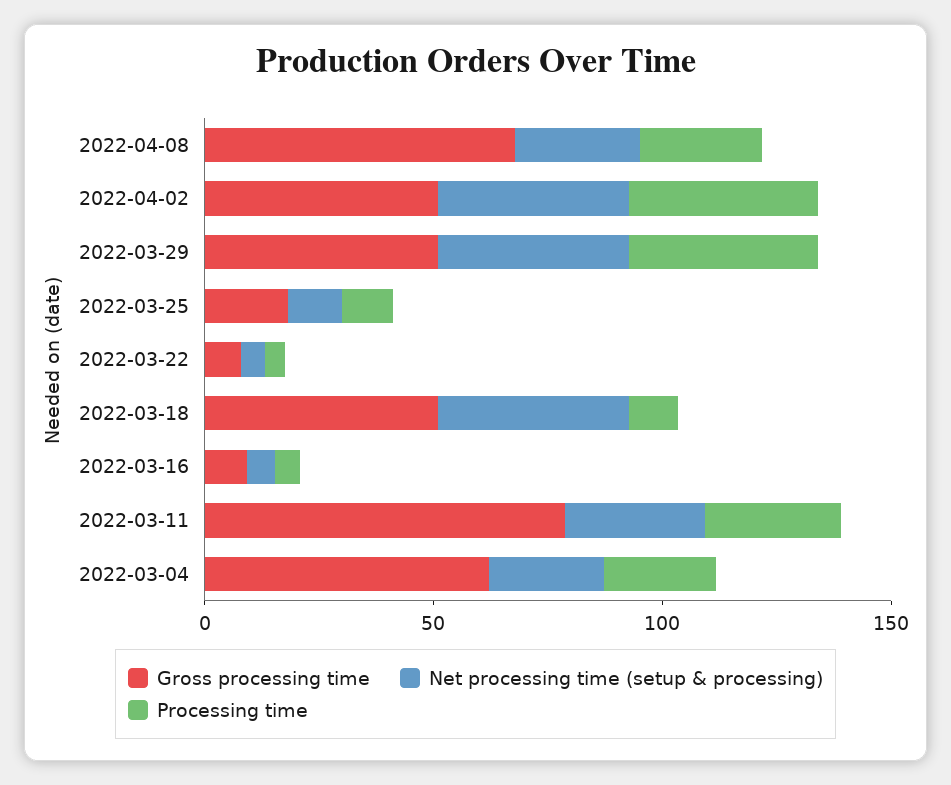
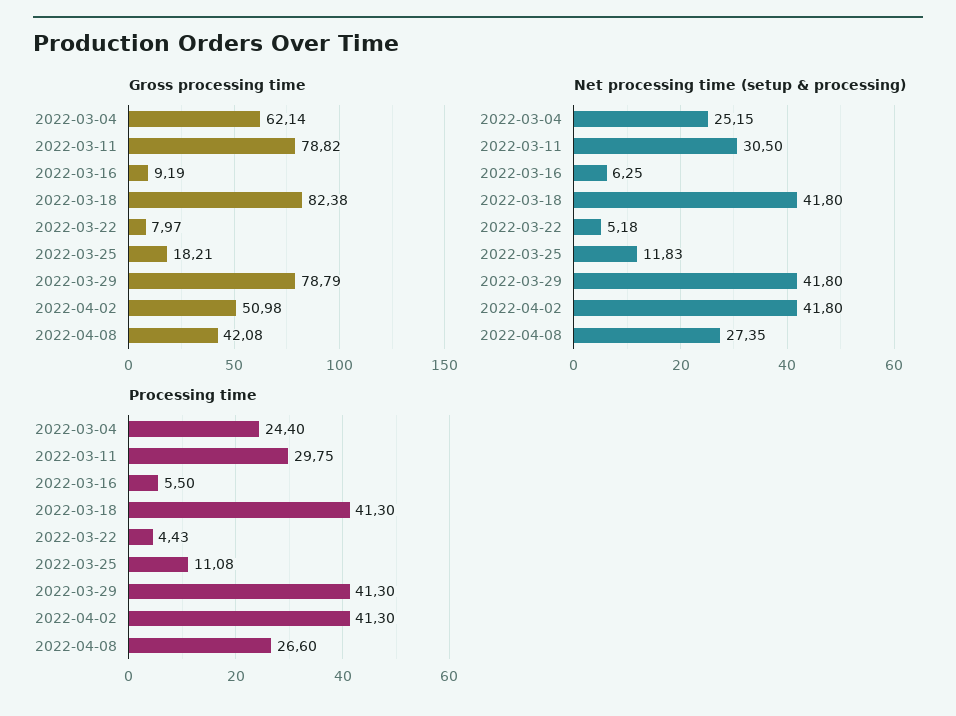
Gross processing time, 2022-04-08: 70 -> 42.08
Gross processing time, 2022-03-29: 50 -> 78.79
Gross processing time, 2022-03-18: 50 -> 82.38
Processing time, 2022-03-18: 10 -> 41.3

